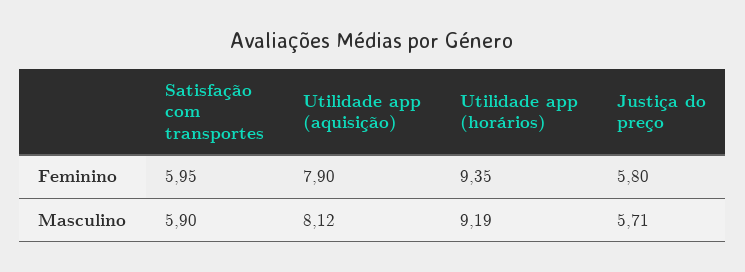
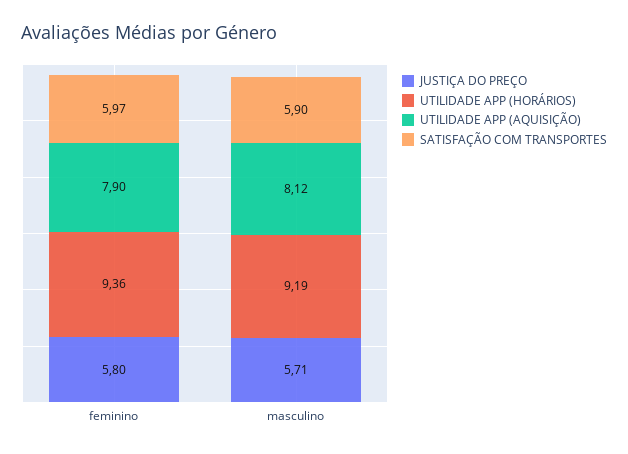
Satisfação com transportes, Feminino: 5.95 -> 5.97
Utilidade app (horários), Feminino: 9.35 -> 9.36

